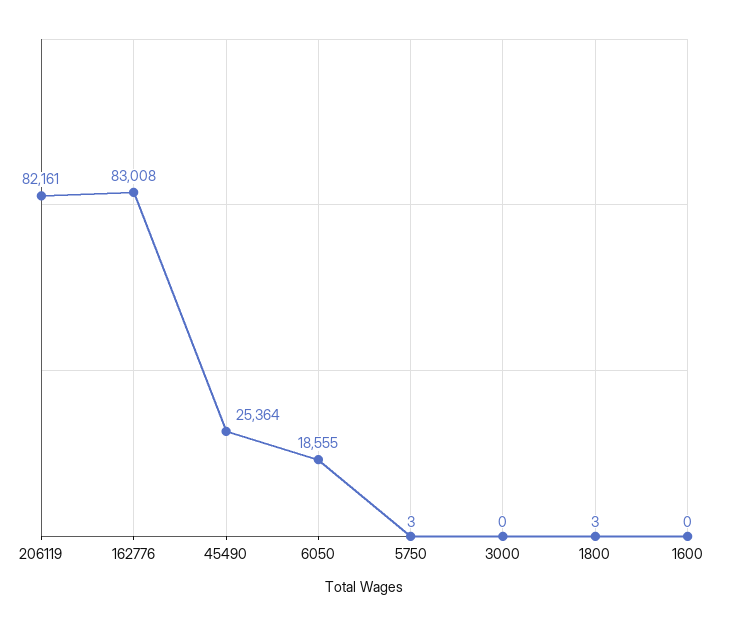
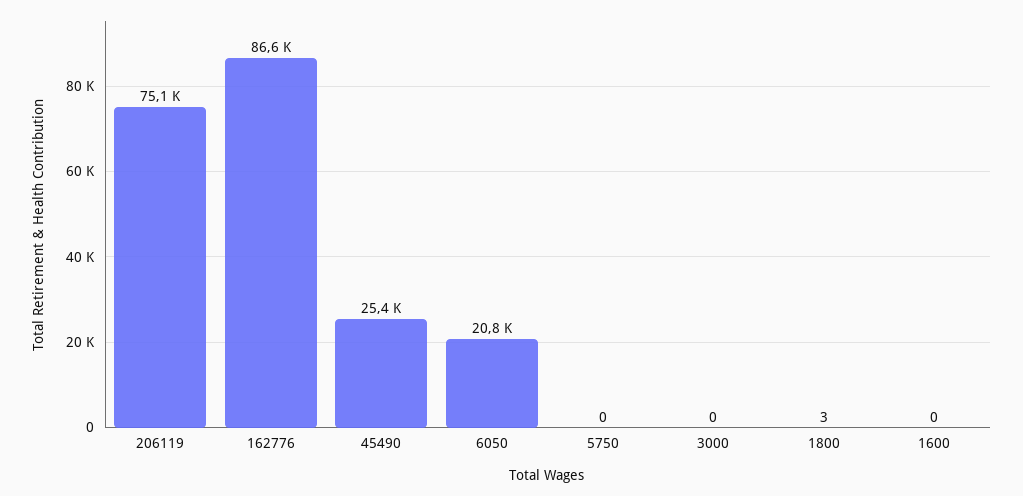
206119: 82161 -> 75100
162776: 83008 -> 86600
6050: 18555 -> 20800
5750: 3 -> 0

